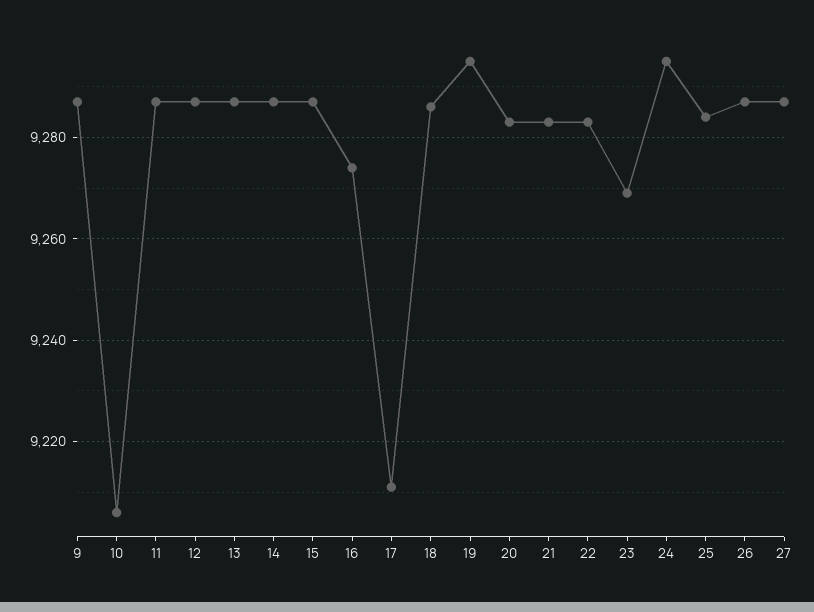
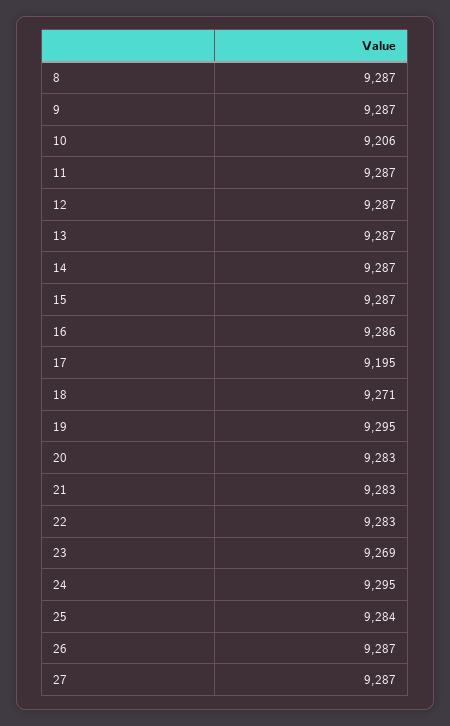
16: 9275 -> 9286
17: 9210 -> 9195
18: 9285 -> 9271
8: none -> 9287

